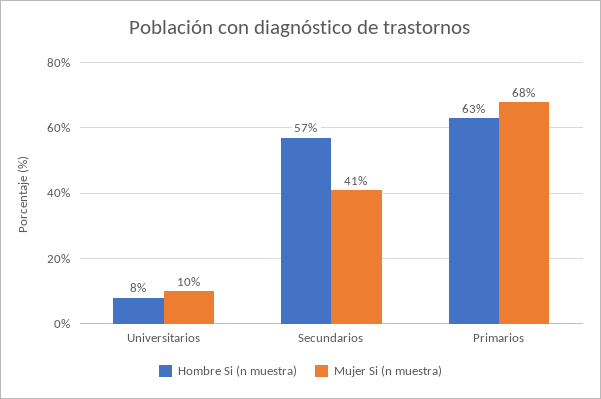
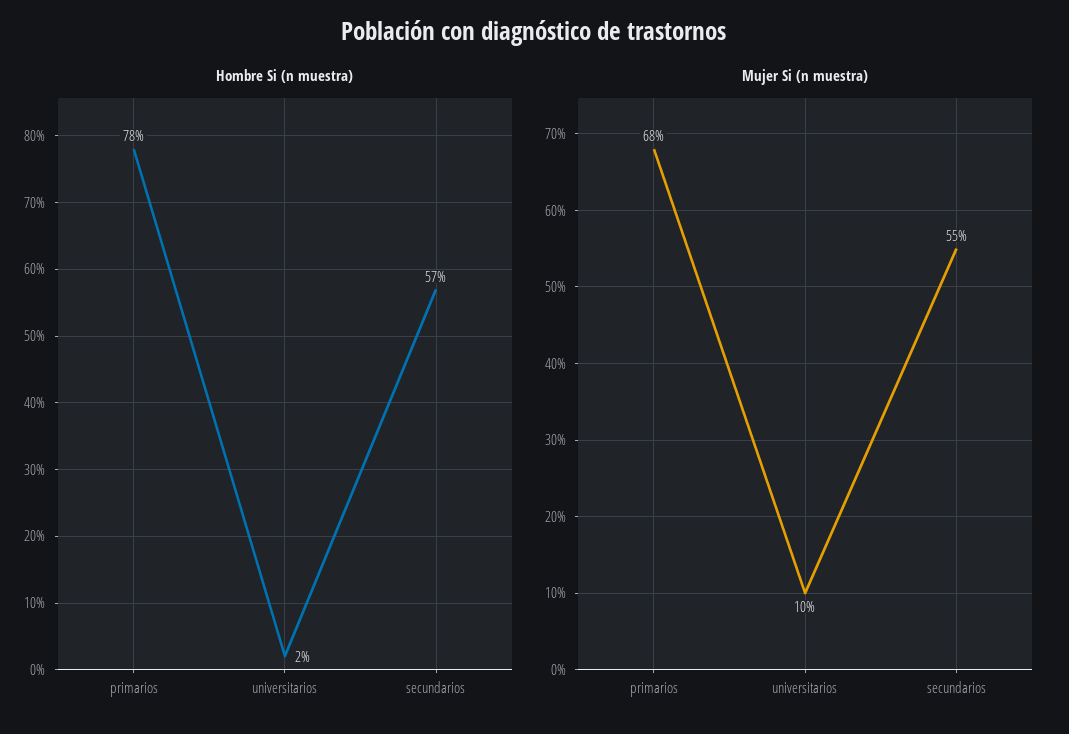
Hombre Si (n muestra), Universitarios: 8 -> 2
Mujer Si (n muestra), Secundarios: 41 -> 55
Hombre Si (n muestra), Primarios: 63 -> 78

